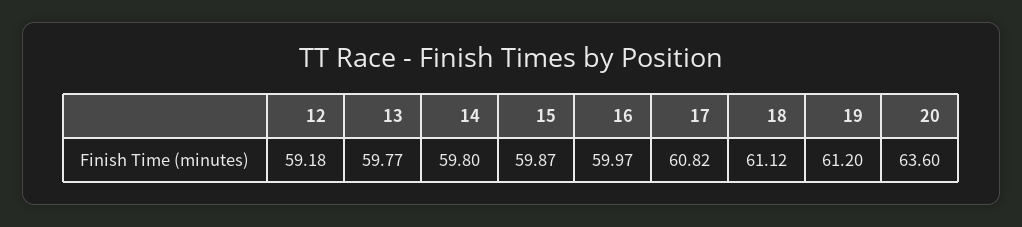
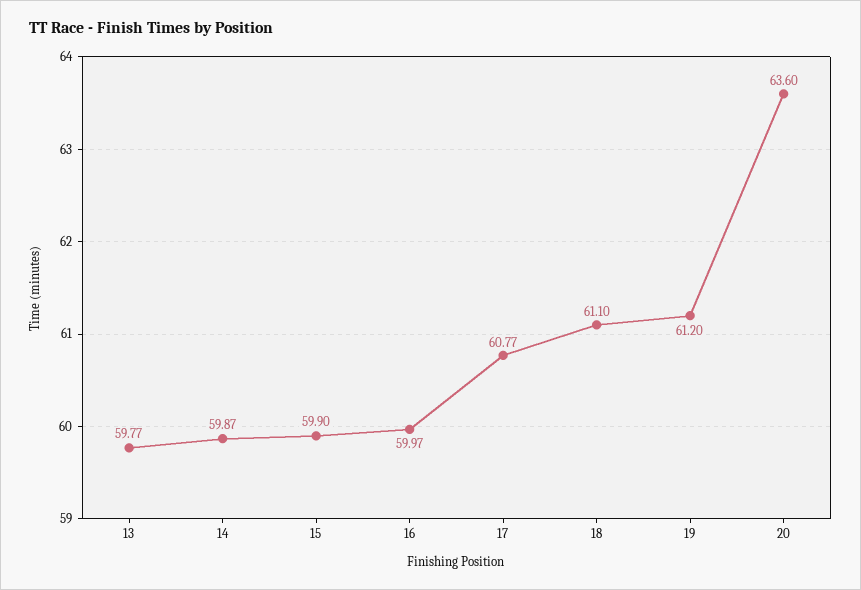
12: 59.18 -> none
14: 59.8 -> 59.87
15: 59.87 -> 59.9
17: 60.82 -> 60.77
18: 61.12 -> 61.1

